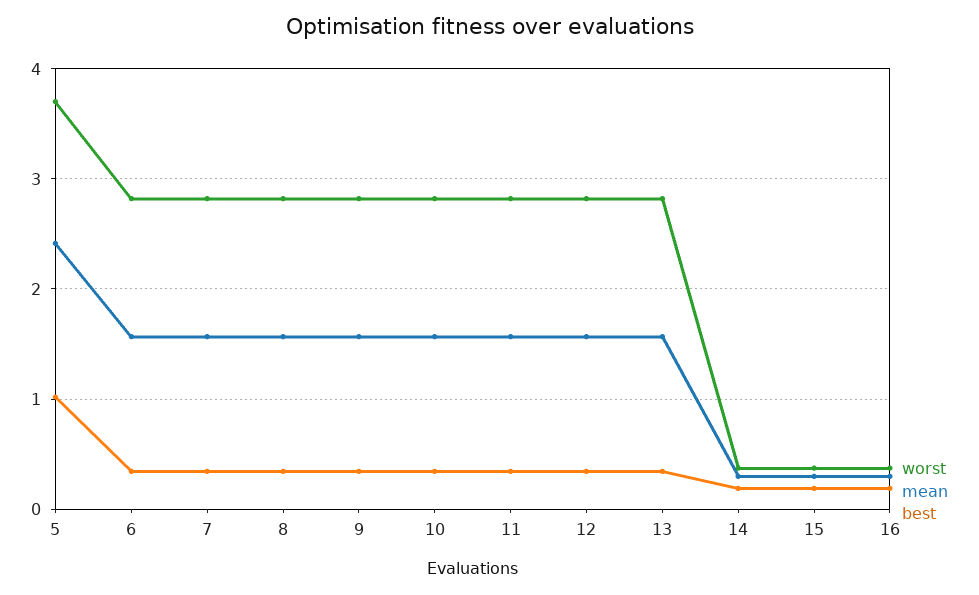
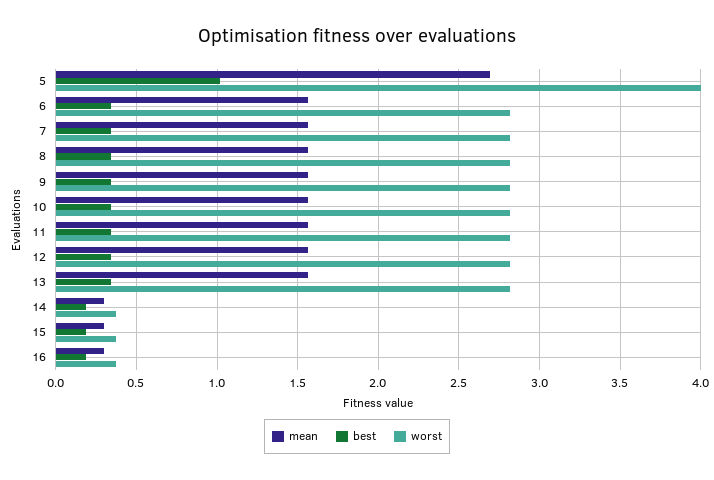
worst, 5: 3.7 -> 4
mean, 5: 2.4 -> 2.7

